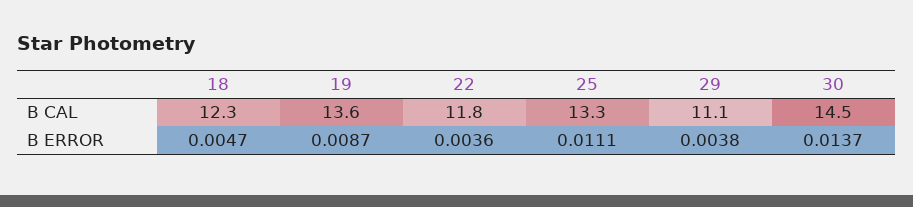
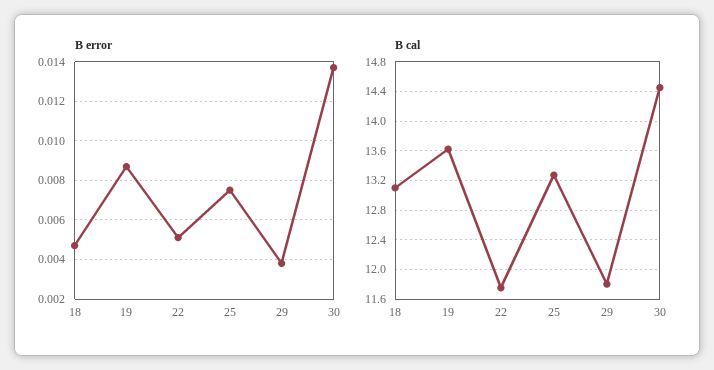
B CAL, 18: 12.3 -> 13.1
B CAL, 29: 11.1 -> 11.8
B ERROR, 22: 0.0036 -> 0.005
B ERROR, 25: 0.0111 -> 0.0075

